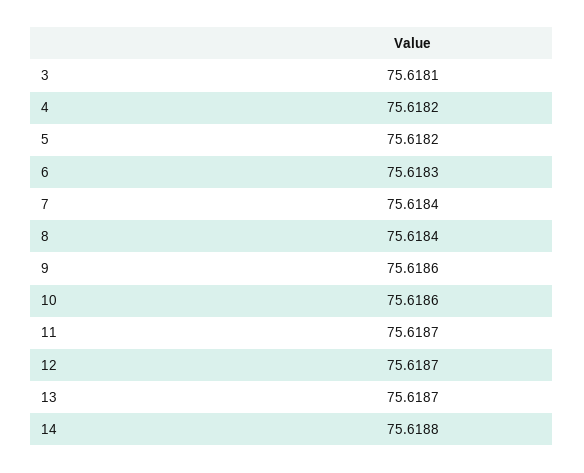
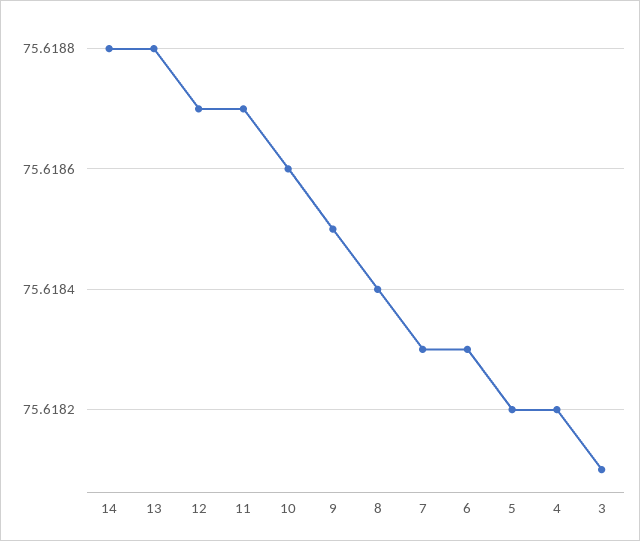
7: 75.6184 -> 75.6183
9: 75.6186 -> 75.6185
13: 75.6187 -> 75.6188

